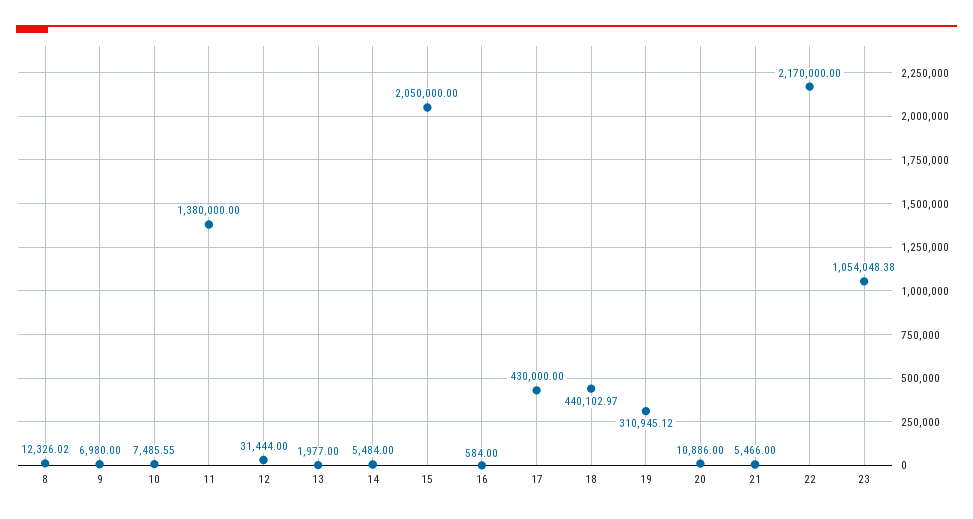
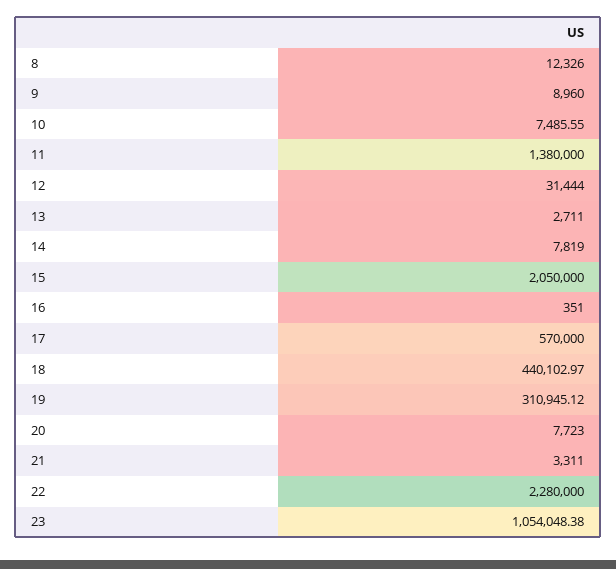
8: 12326.02 -> 12326
9: 6980 -> 8960
13: 1977 -> 2711
14: 5484 -> 7819
16: 584 -> 351
17: 430000 -> 570000
20: 10886 -> 7723
21: 5466 -> 3311
22: 2170000 -> 2280000

